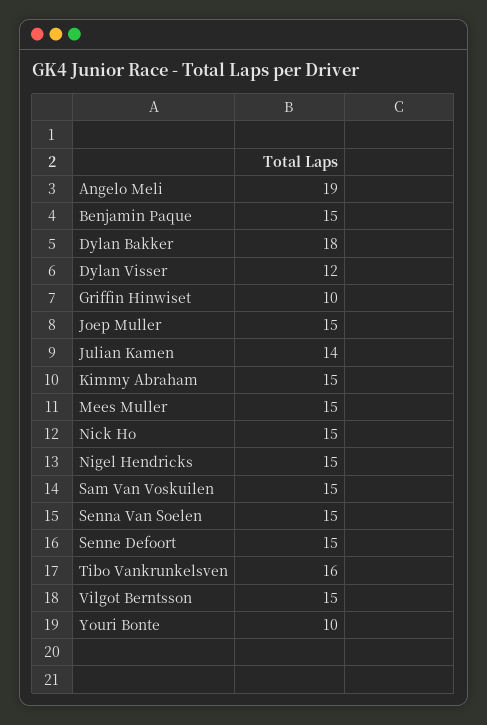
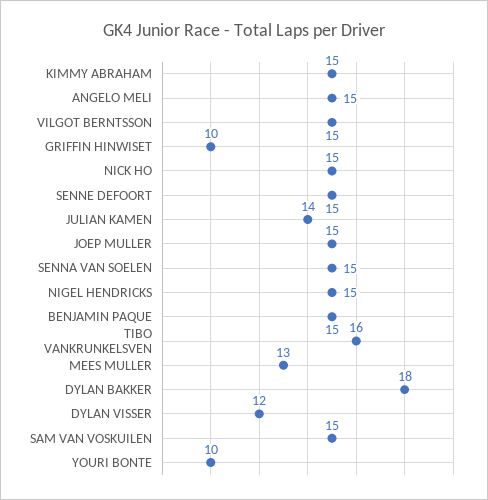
Angelo Meli: 19 -> 15
Mees Muller: 15 -> 13

